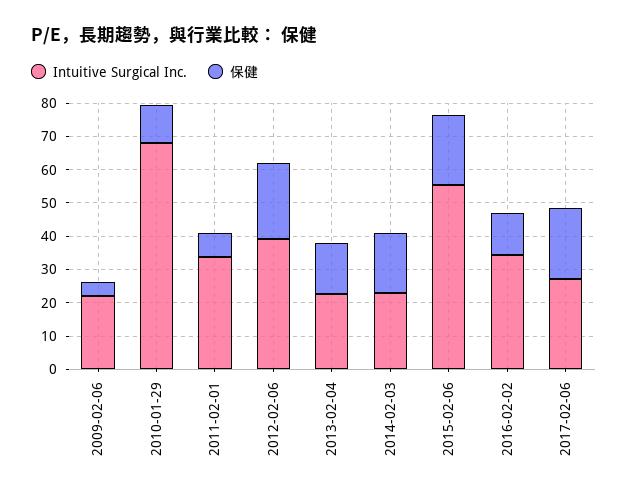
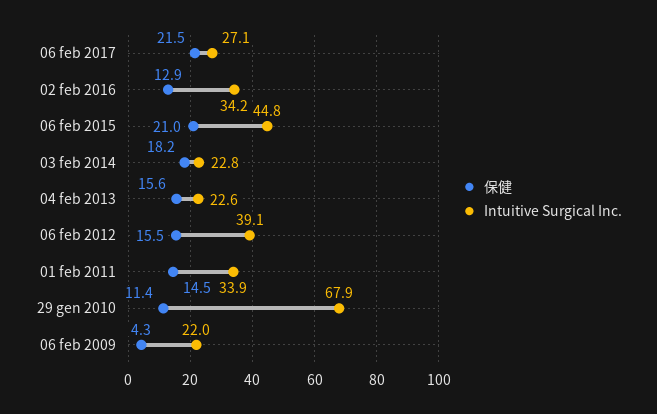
保健, 2011-02-01: 7.5 -> 14.5
保健, 2012-02-06: 22.5 -> 15.5
Intuitive Surgical Inc., 2015-02-06: 55 -> 44.8

